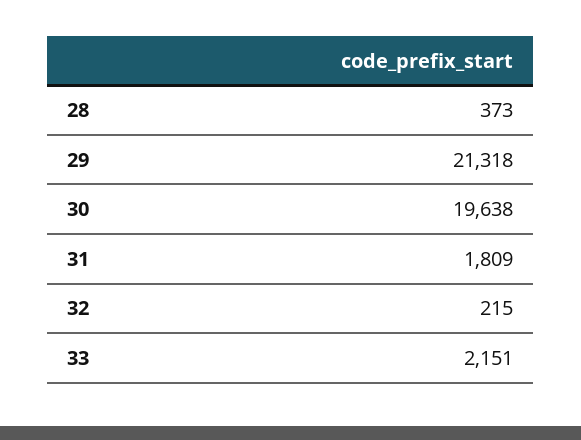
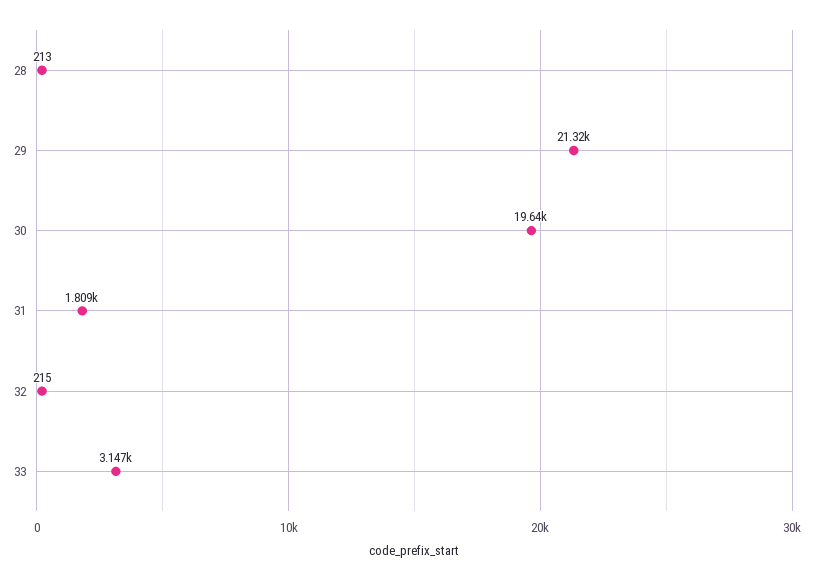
28: 373 -> 213
33: 2151 -> 3147

